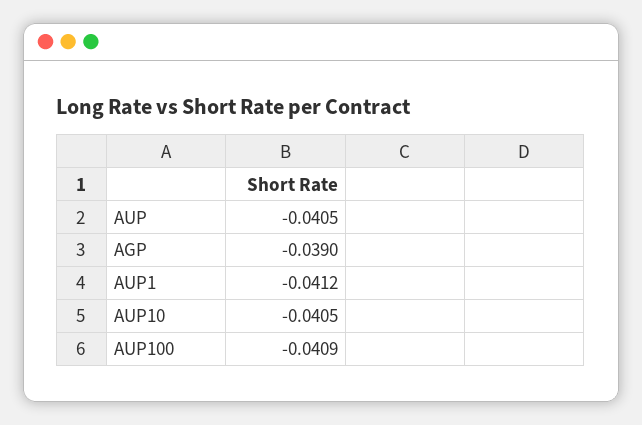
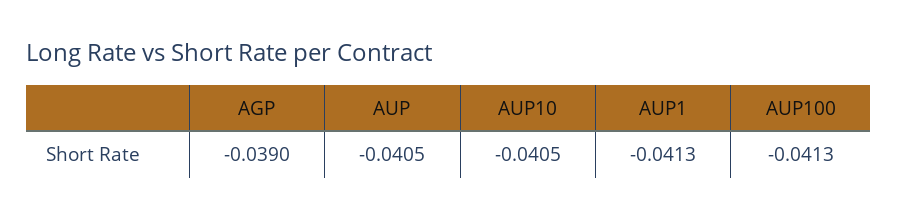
AUP1: -0.0412 -> -0.0413
AUP100: -0.0409 -> -0.0413

